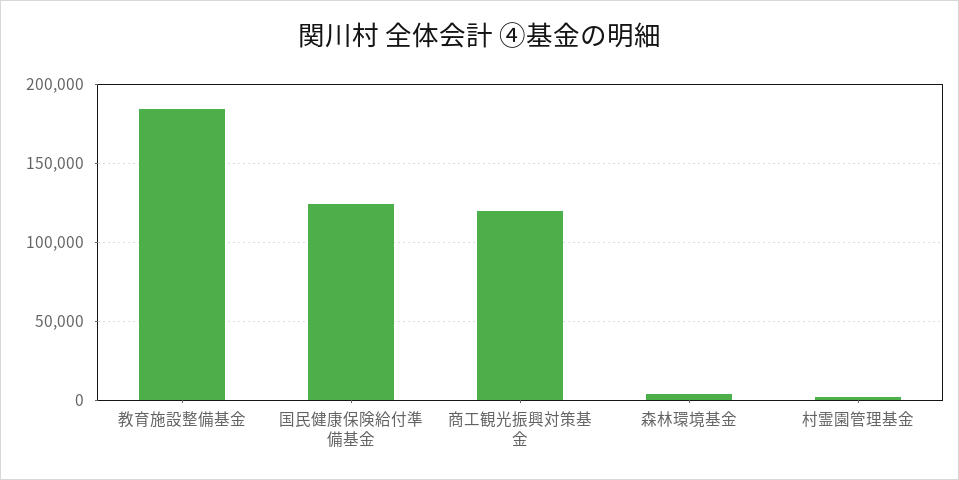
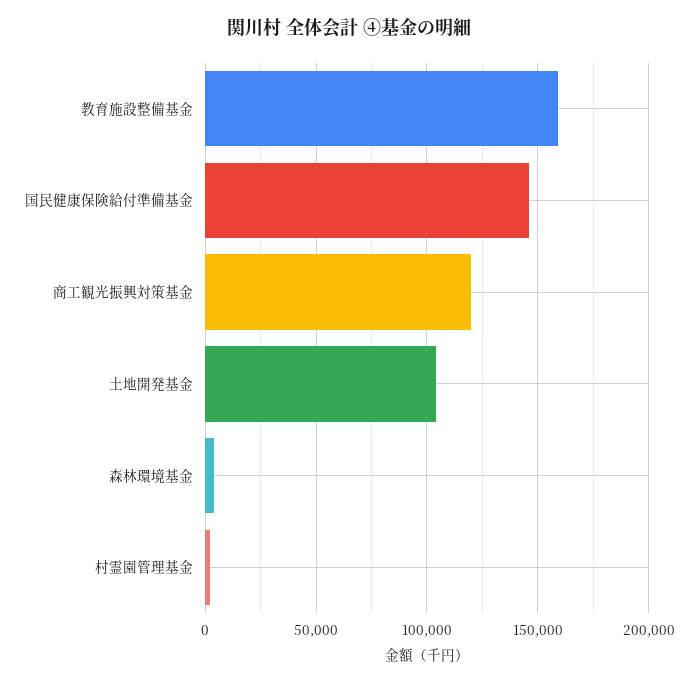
教育施設整備基金: 185000 -> 160000
国民健康保険給付準備基金: 125000 -> 145000
土地開発基金: none -> 105000

